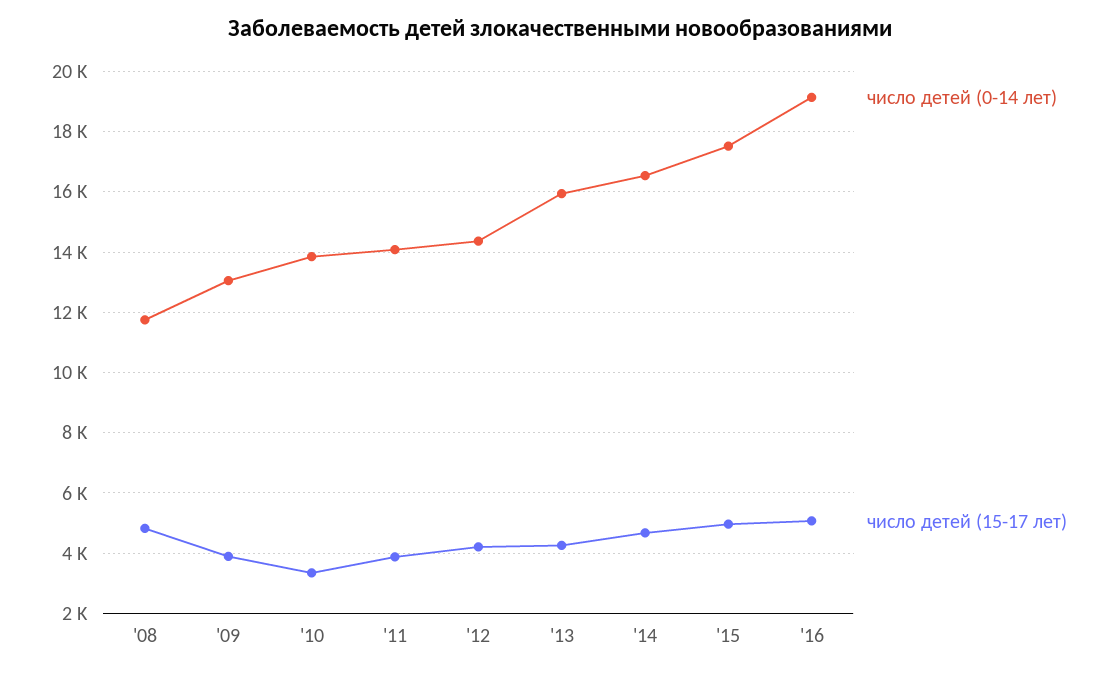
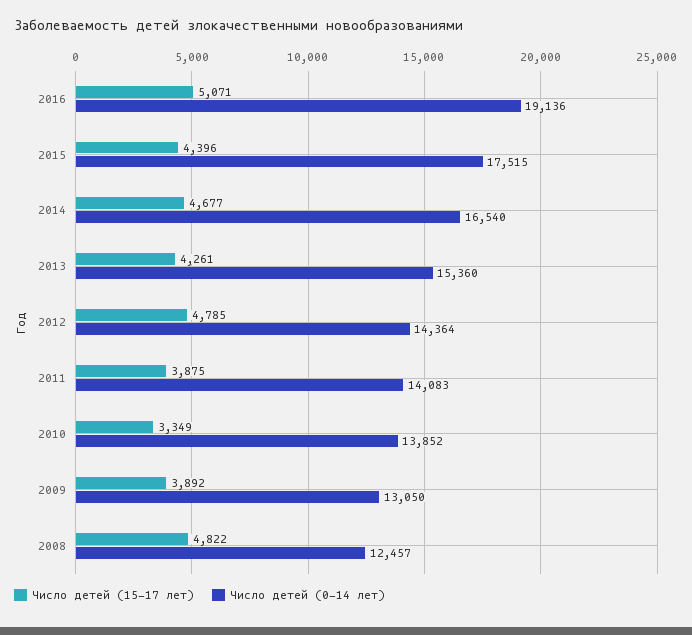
число детей (0-14 лет), '08: 11800 -> 12457
число детей (15-17 лет), '12: 4200 -> 4785
число детей (0-14 лет), '13: 16000 -> 15360
число детей (15-17 лет), '15: 5000 -> 4396

